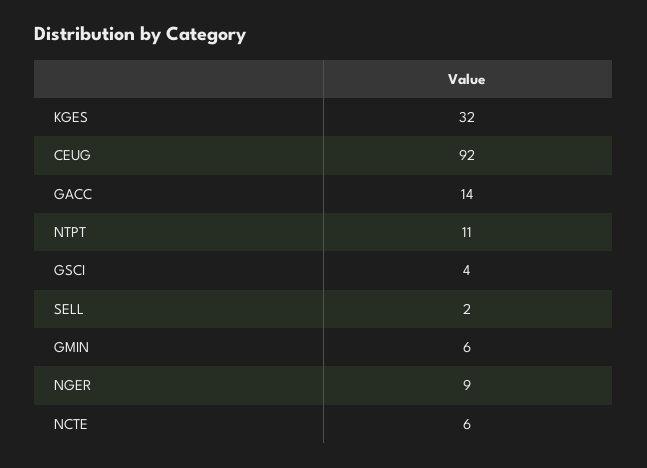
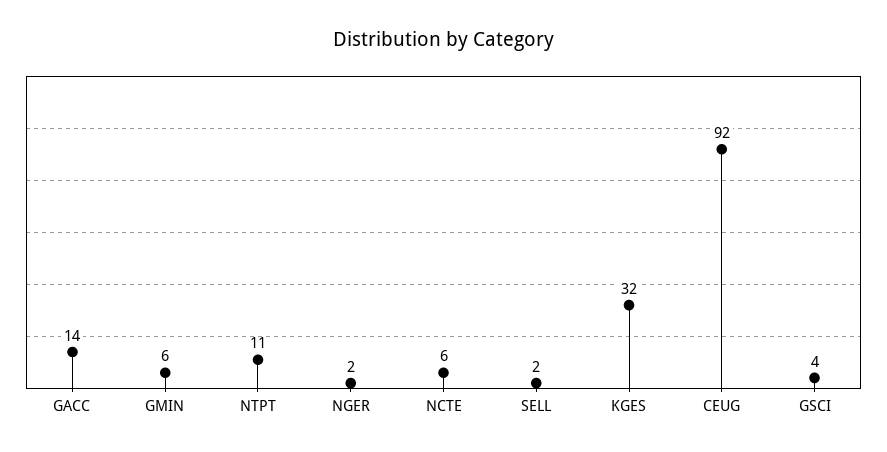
NGER: 9 -> 2

